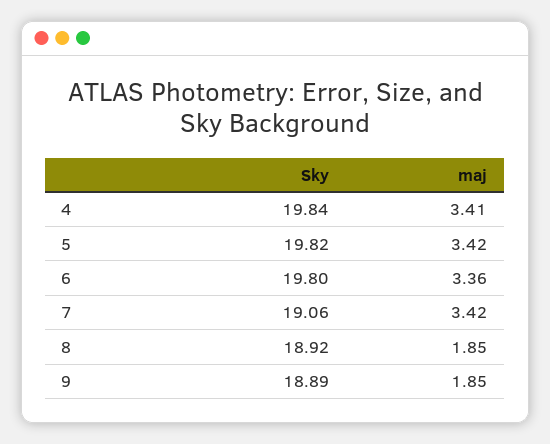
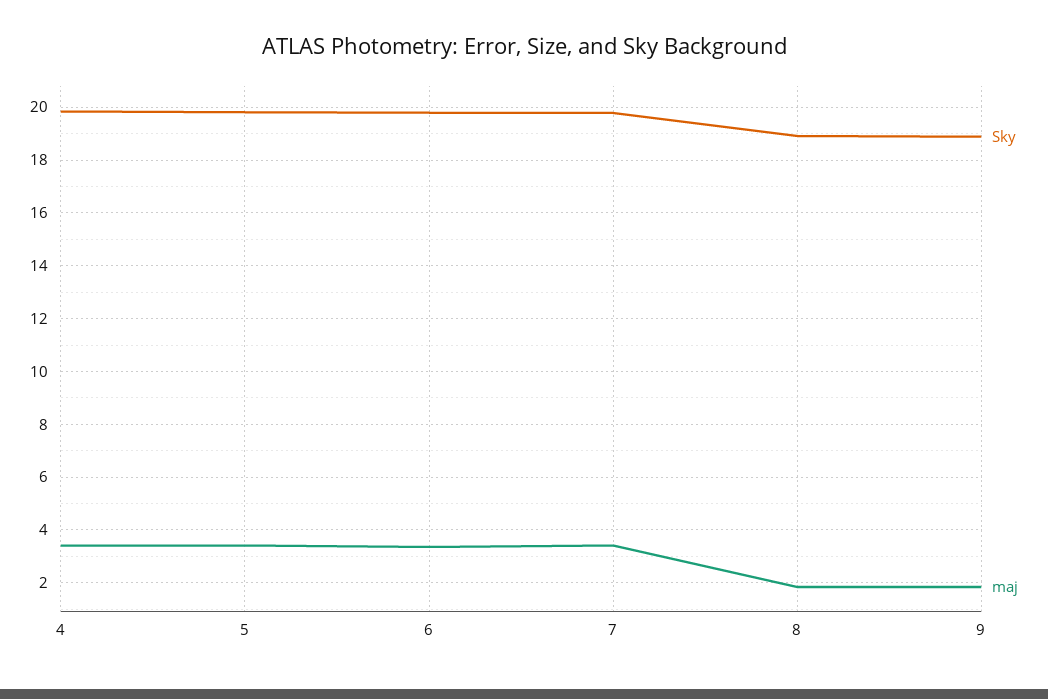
Sky, 7: 19.06 -> 19.75

